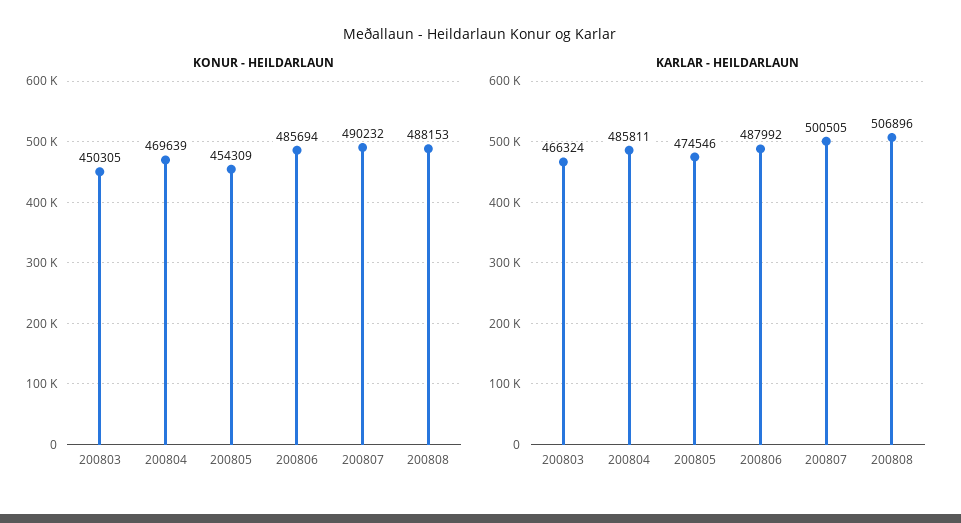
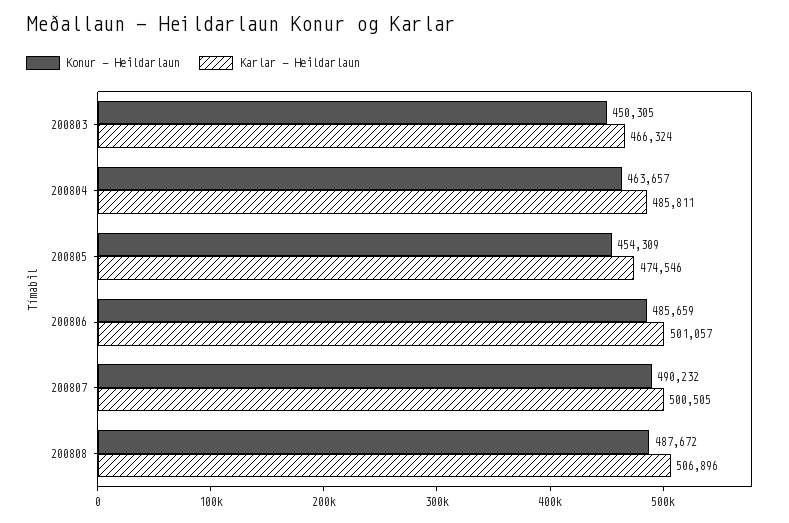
KONUR - HEILDARLAUN, 200804: 469639 -> 463657
KONUR - HEILDARLAUN, 200806: 485694 -> 485659
KONUR - HEILDARLAUN, 200808: 488153 -> 487672
KARLAR - HEILDARLAUN, 200806: 487992 -> 501057

